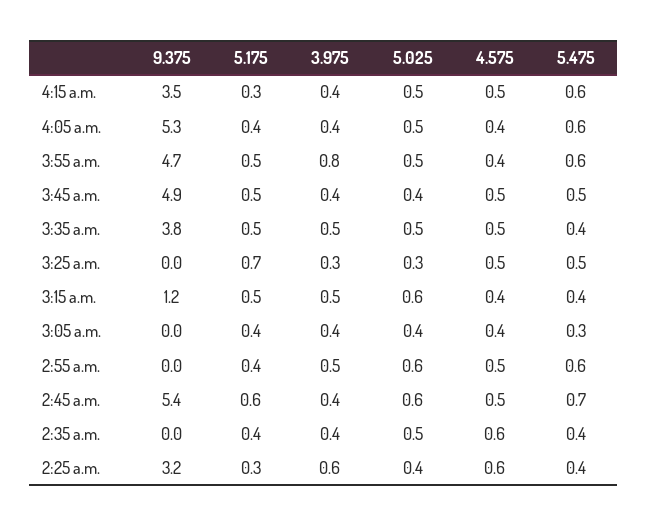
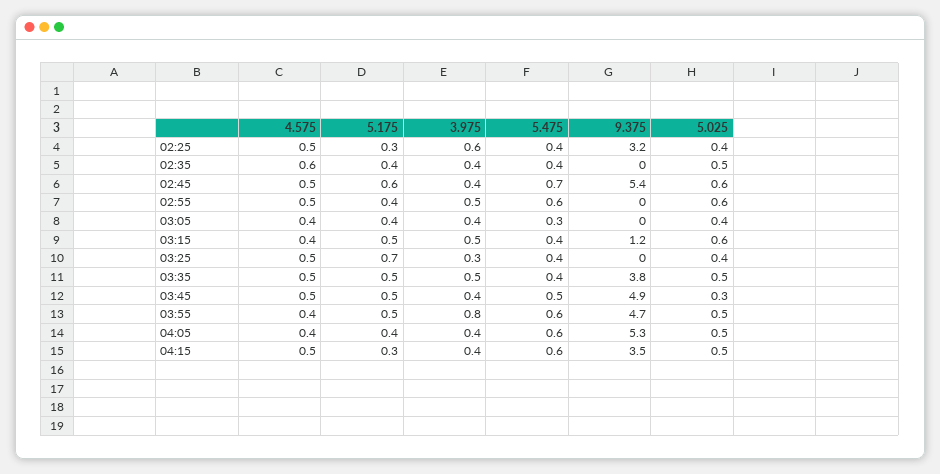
5.025, 3:45 a.m.: 0.4 -> 0.3
5.025, 3:25 a.m.: 0.3 -> 0.4
5.475, 3:25 a.m.: 0.5 -> 0.4
4.575, 2:25 a.m.: 0.6 -> 0.5

